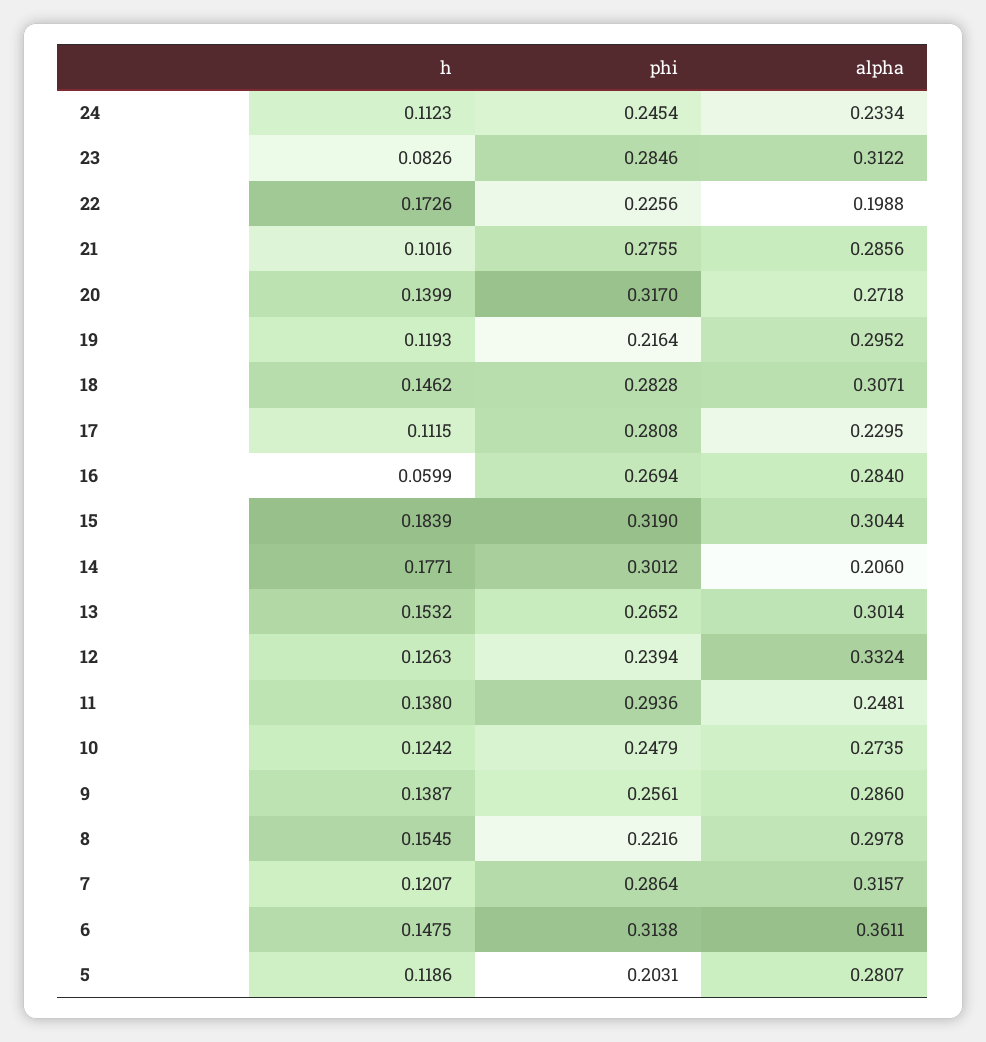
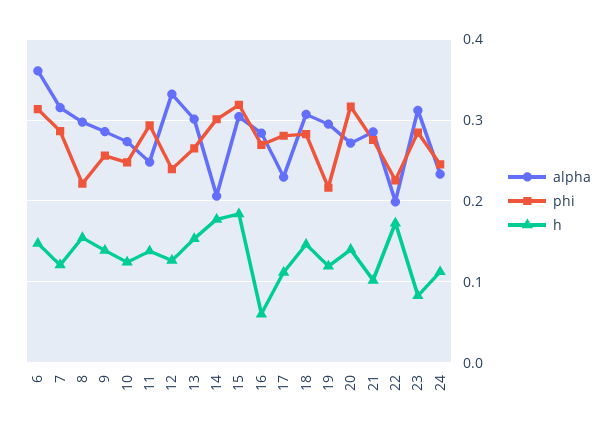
h, 5: 0.1186 -> none
phi, 5: 0.2031 -> none
alpha, 5: 0.2807 -> none

